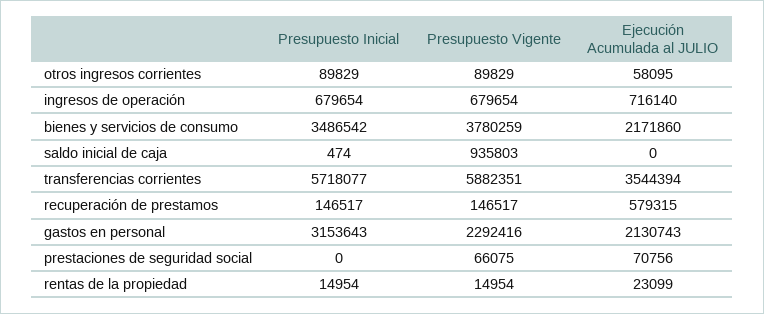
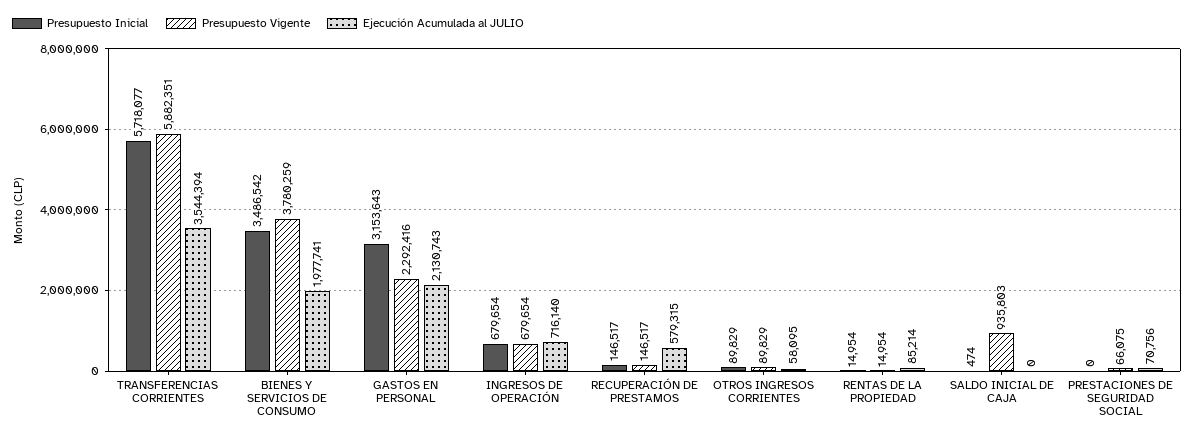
Ejecución Acumulada al JULIO, bienes y servicios de consumo: 2171860 -> 1977741
Ejecución Acumulada al JULIO, rentas de la propiedad: 23099 -> 85214

